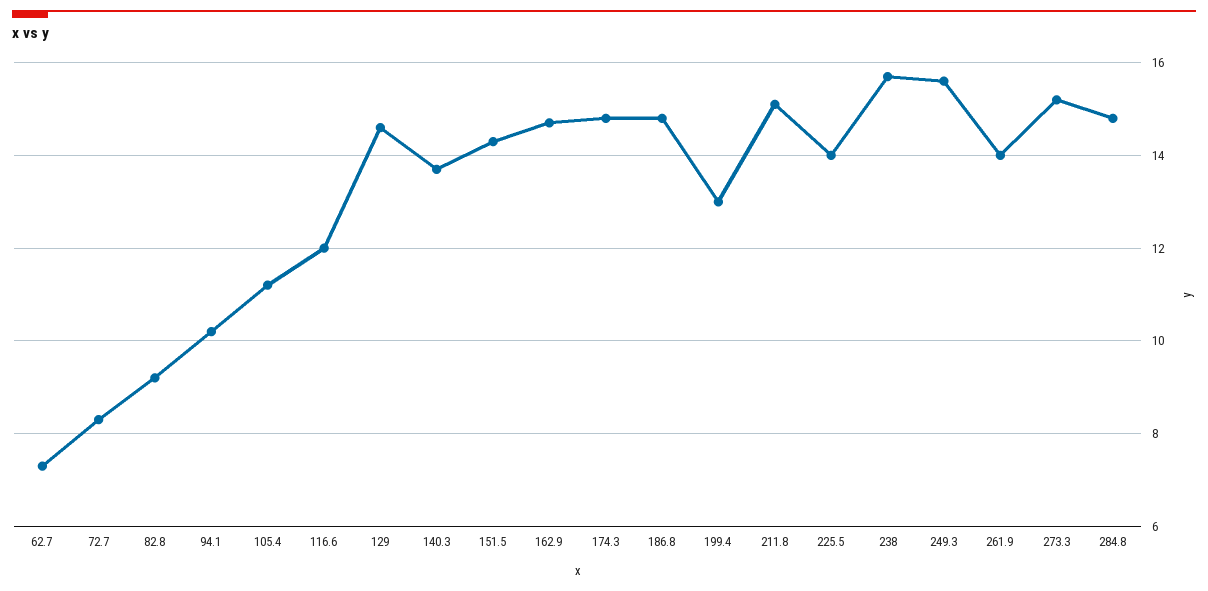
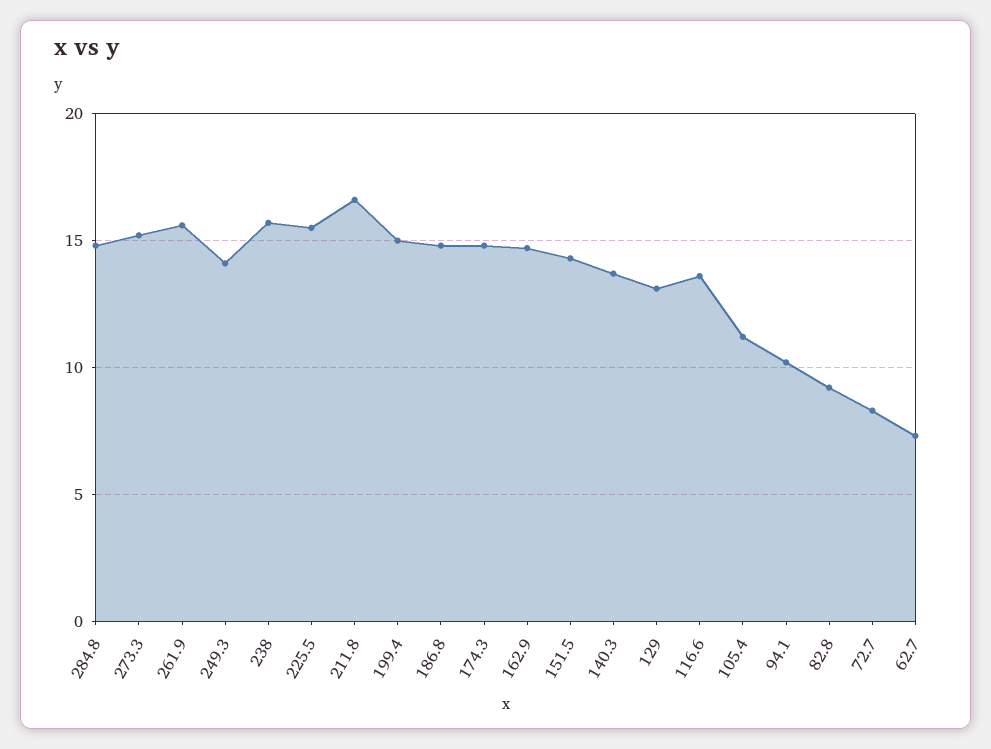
116.6: 12 -> 13.5
129: 14.5 -> 13
199.4: 13 -> 15
211.8: 15 -> 16.5
225.5: 14 -> 15.5
249.3: 15.5 -> 14
261.9: 14 -> 15.5

